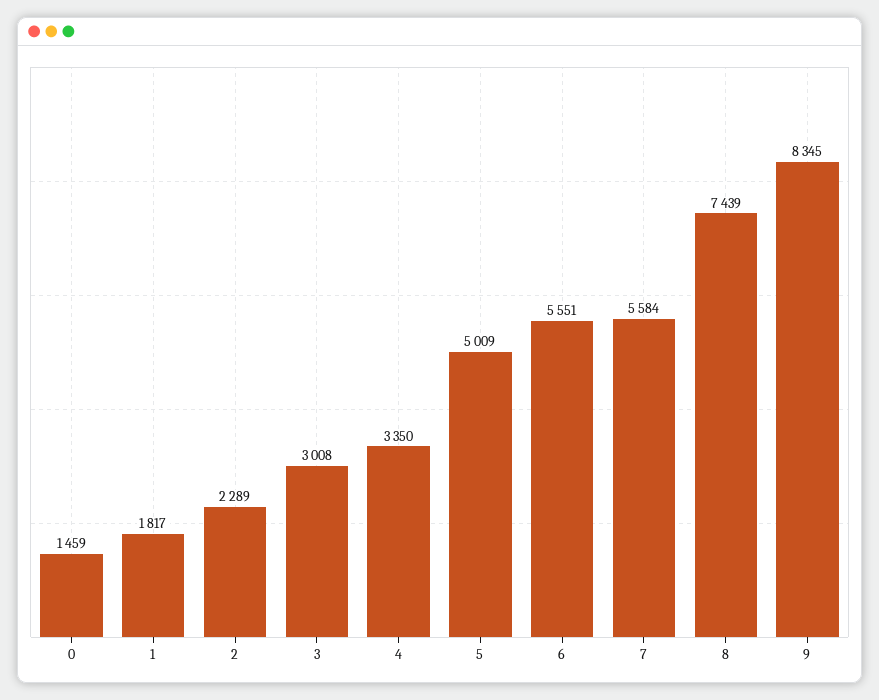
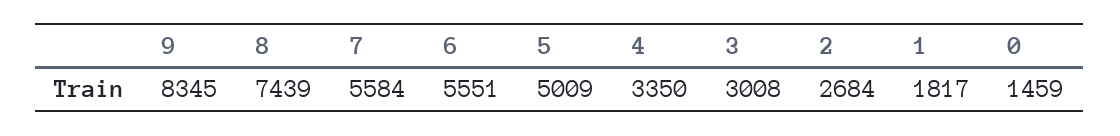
2: 2289 -> 2684

